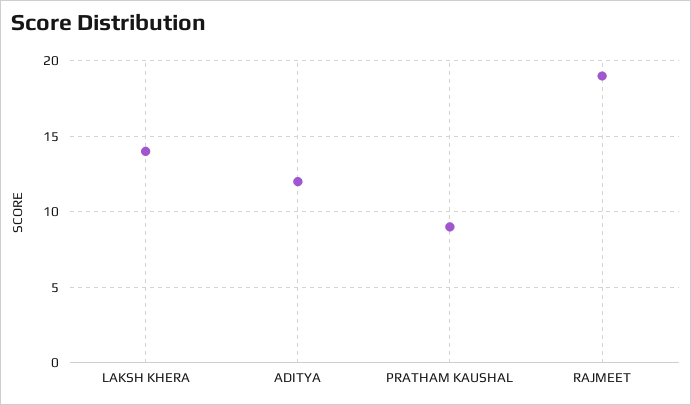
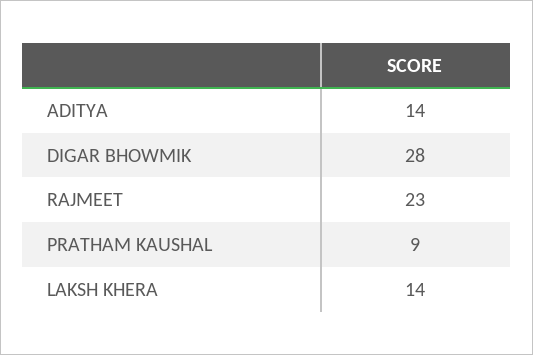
ADITYA: 12 -> 14
RAJMEET: 19 -> 23
DIGAR BHOWMIK: none -> 28

